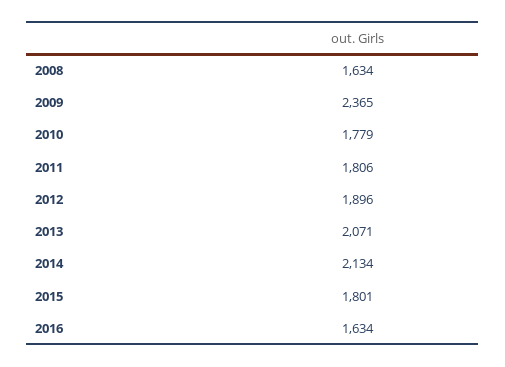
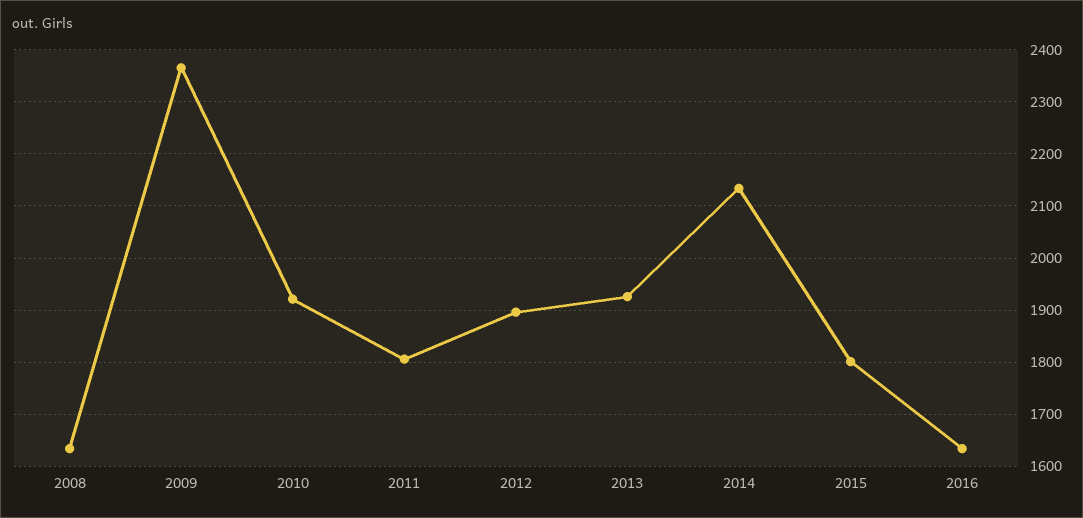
2010: 1779 -> 1920
2013: 2071 -> 1920

